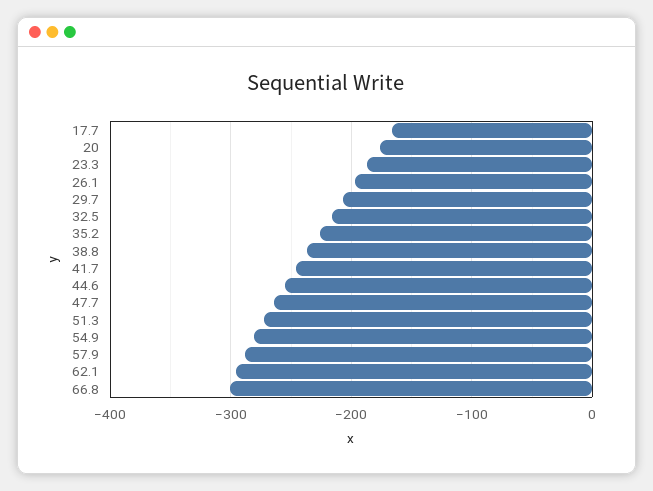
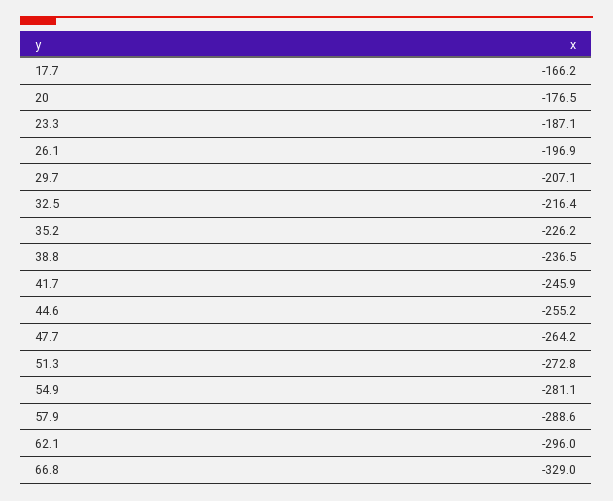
66.8: -300 -> -329

